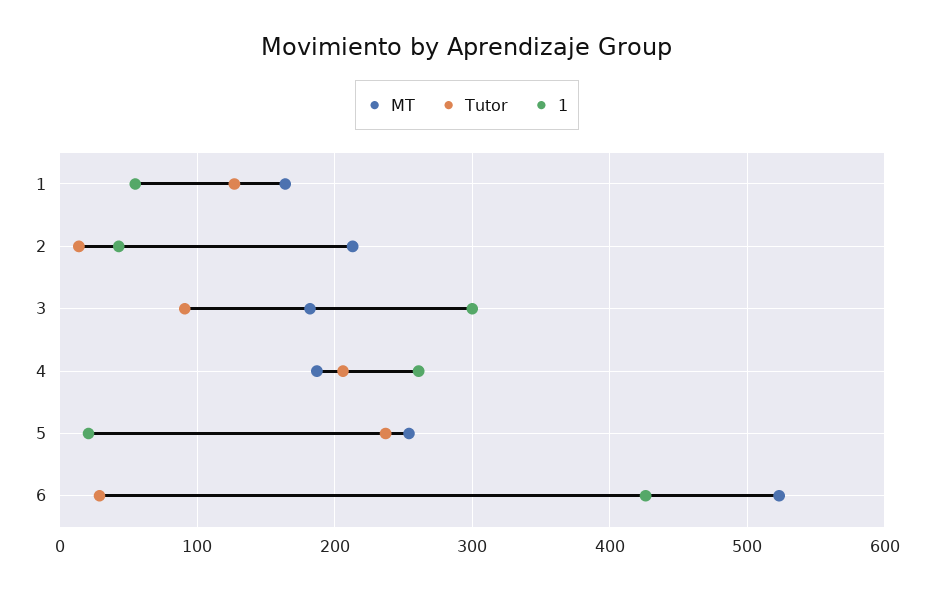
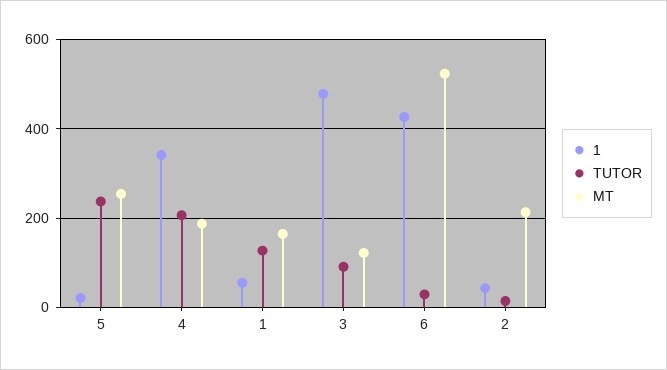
MT, 3: 180 -> 120
1, 3: 300 -> 480
1, 4: 260 -> 340

